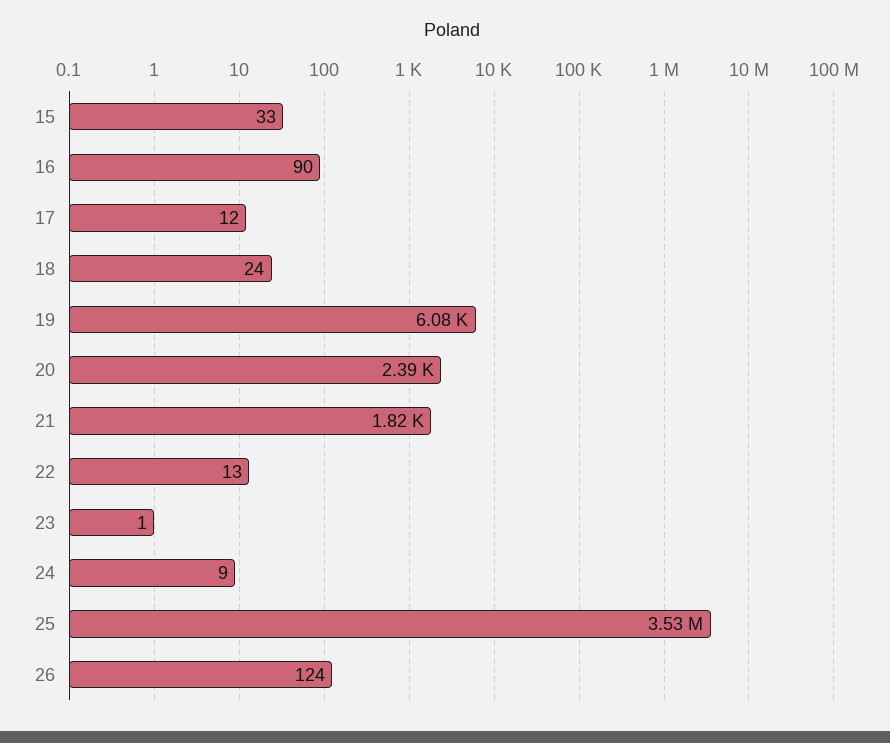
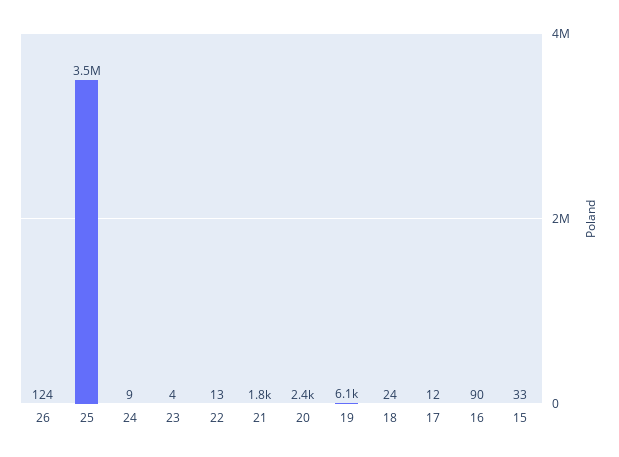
23: 1 -> 4

